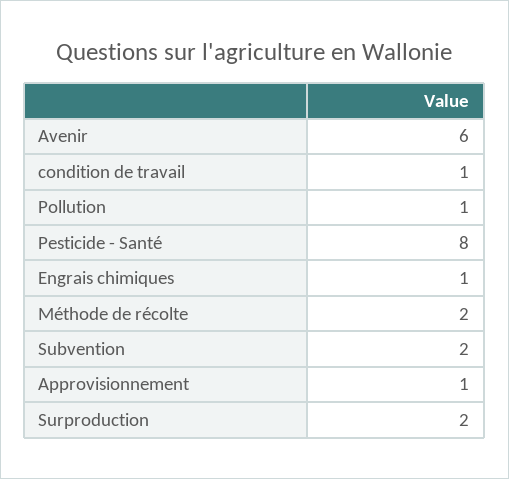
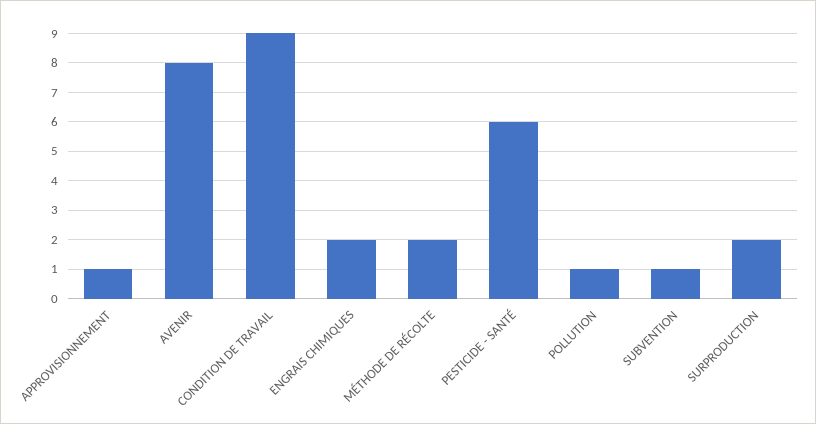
Avenir: 6 -> 8
condition de travail: 1 -> 9
Pesticide - Santé: 8 -> 6
Engrais chimiques: 1 -> 2
Subvention: 2 -> 1

